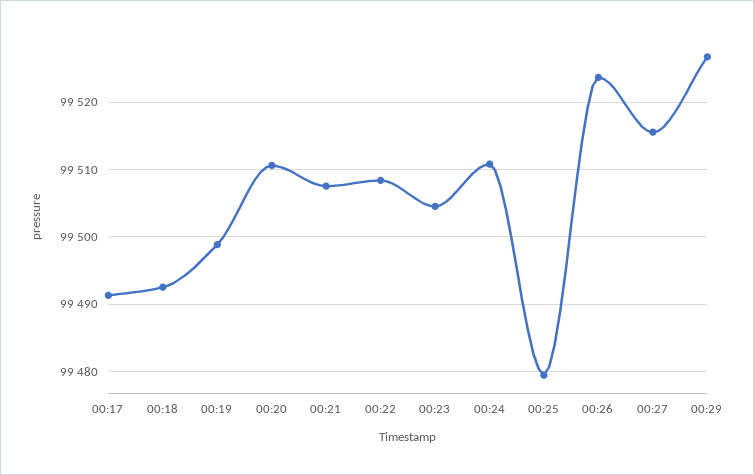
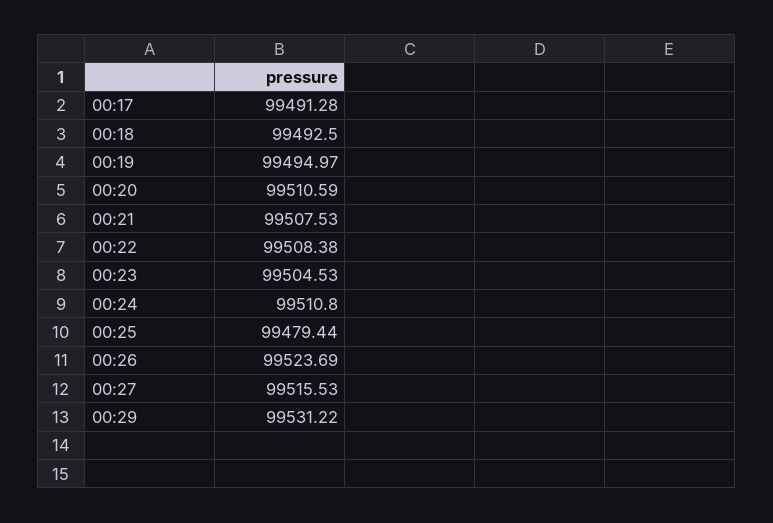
00:19: 99499 -> 99494.97
00:29: 99527 -> 99531.22

